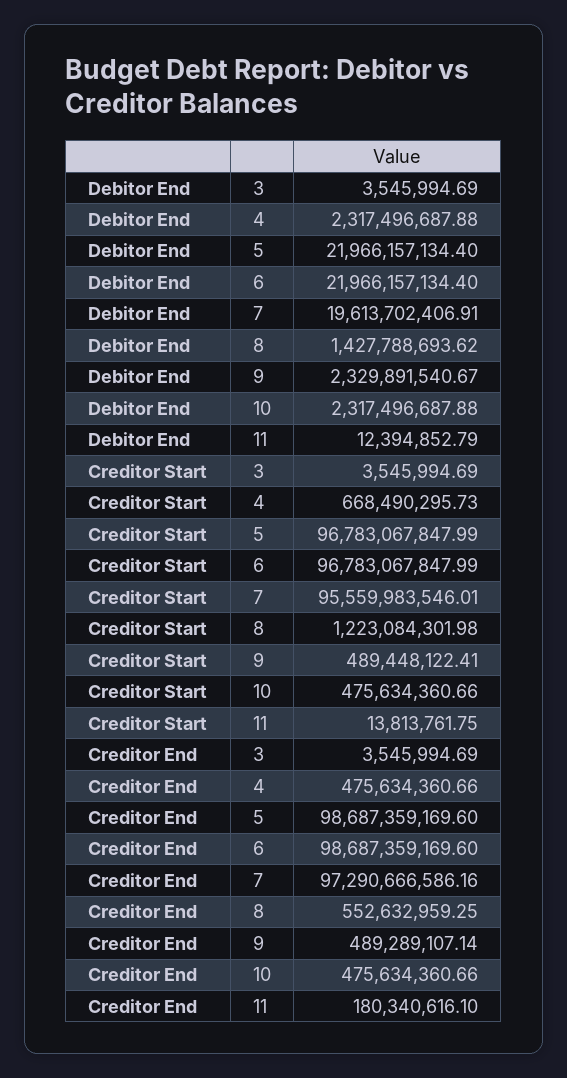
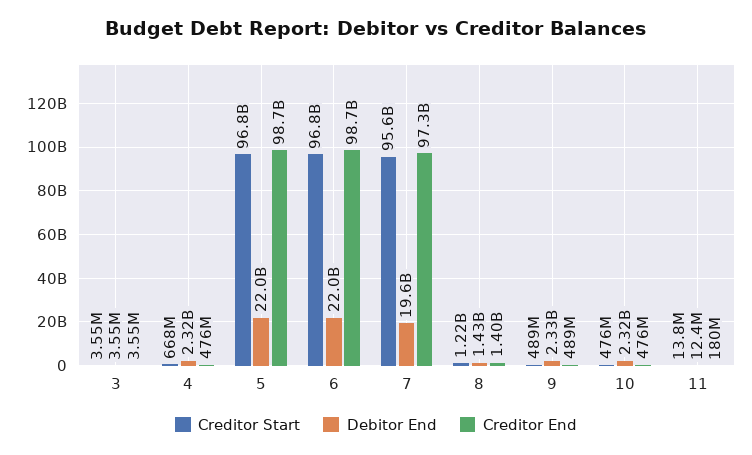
Creditor End, 8: 552632959.25 -> 1400000000

